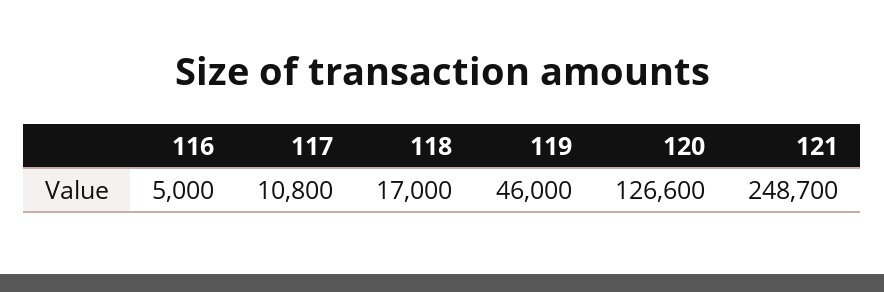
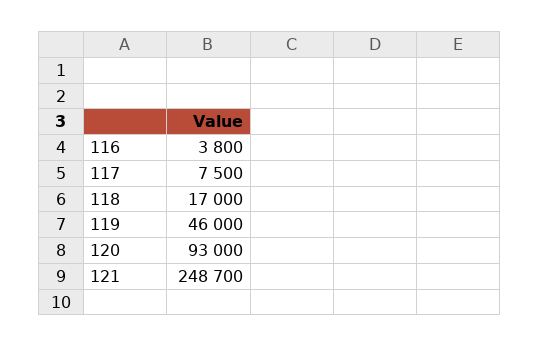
116: 5000 -> 3800
117: 10800 -> 7500
120: 126600 -> 93000

